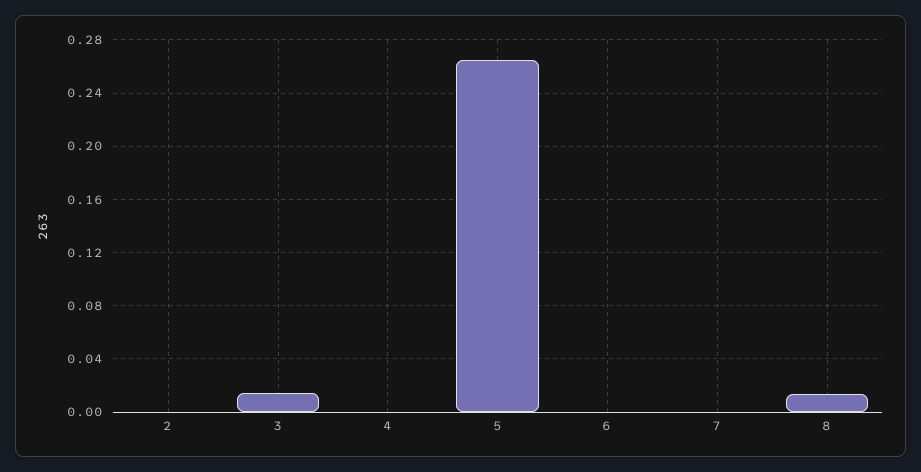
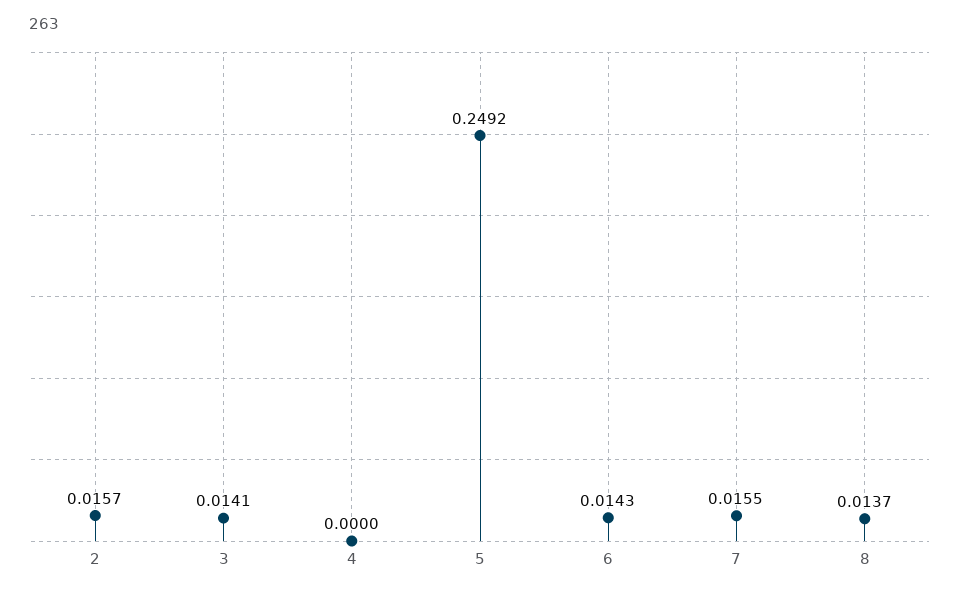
2: 0 -> 0.0157
5: 0.265 -> 0.2492
6: 0 -> 0.0143
7: 0 -> 0.0155

